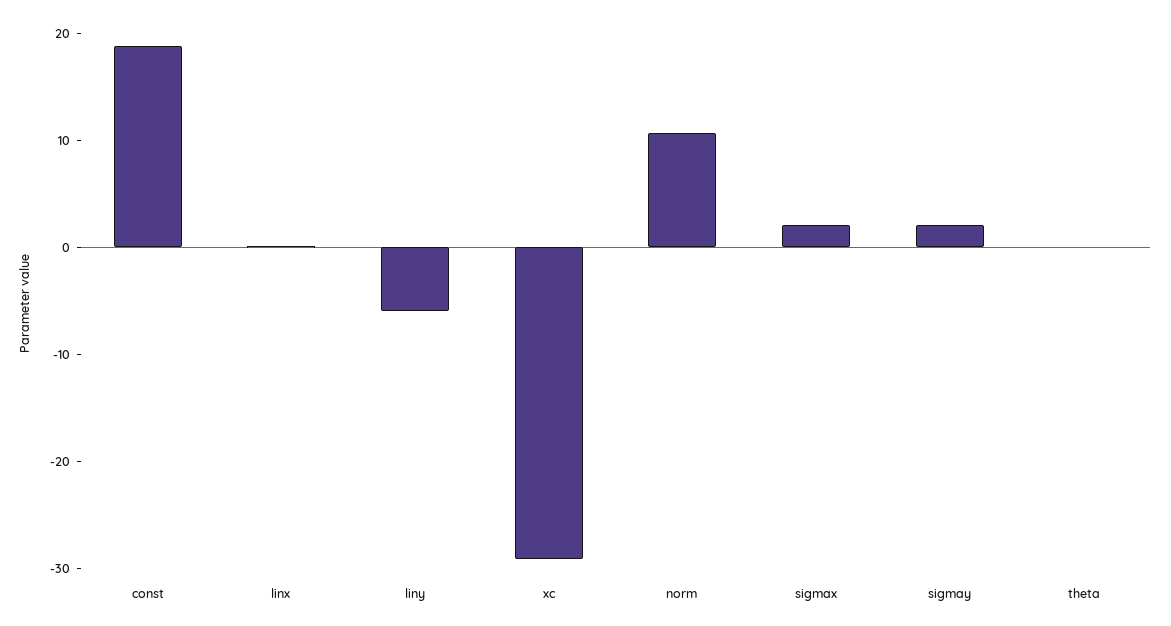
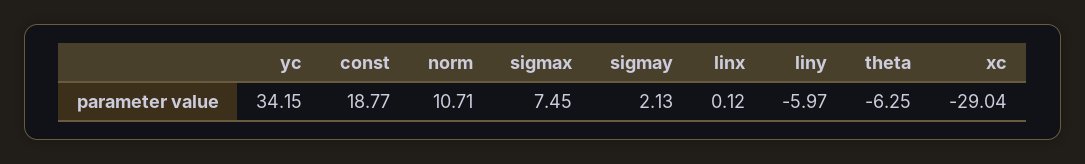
sigmax: 2 -> 7.45
theta: 0 -> -6.25
yc: none -> 34.15

